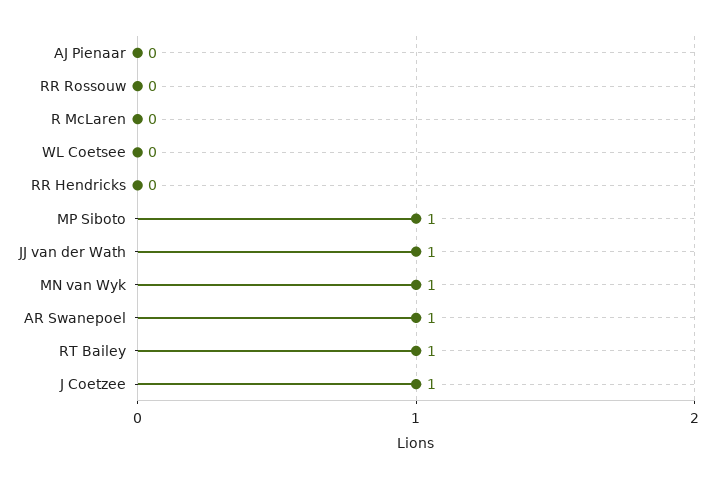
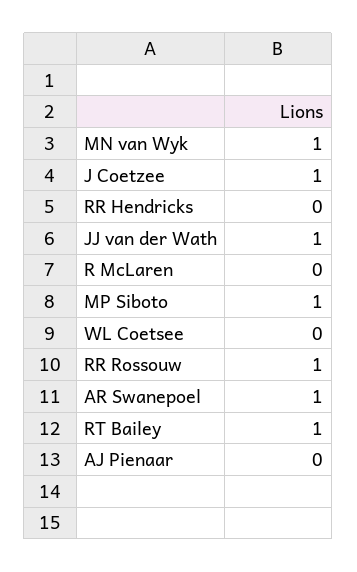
RR Rossouw: 0 -> 1

